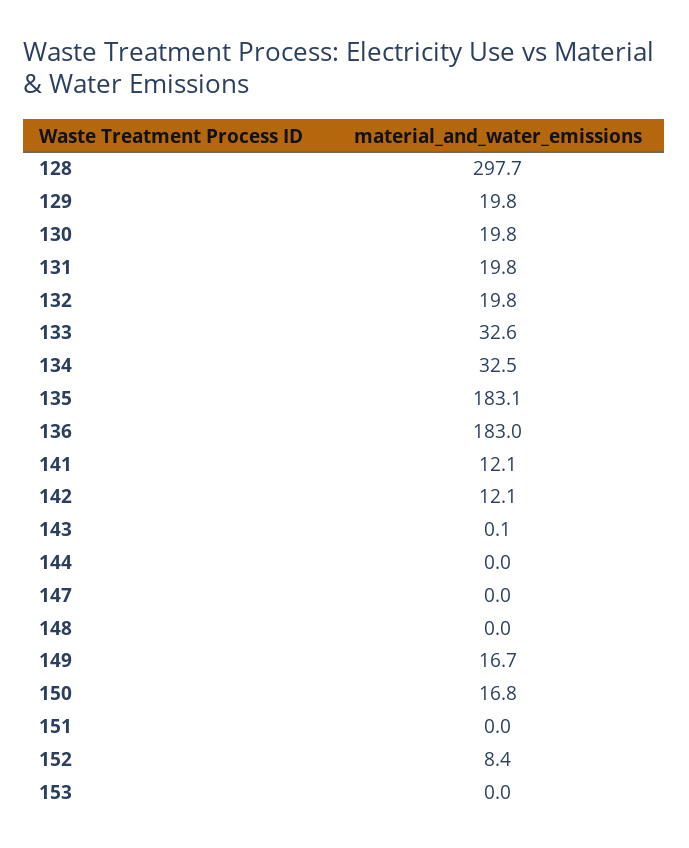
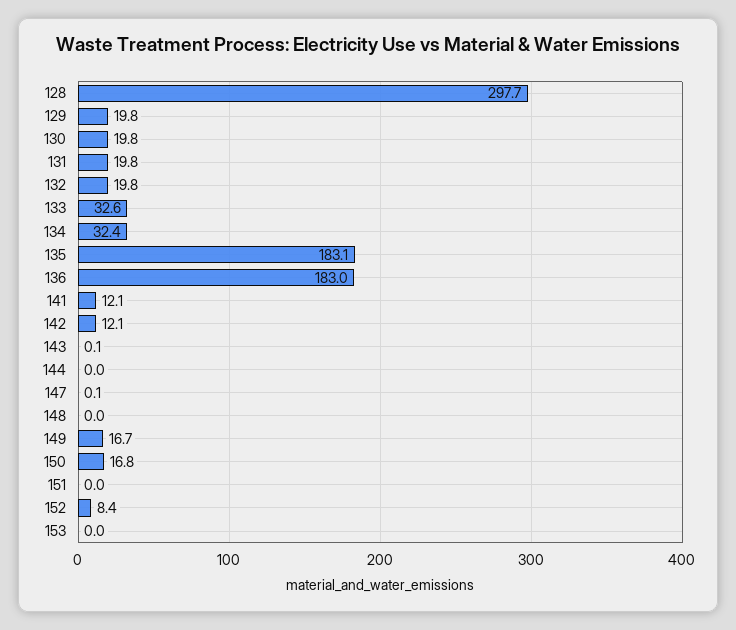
134: 32.5 -> 32.4
147: 0 -> 0.1

